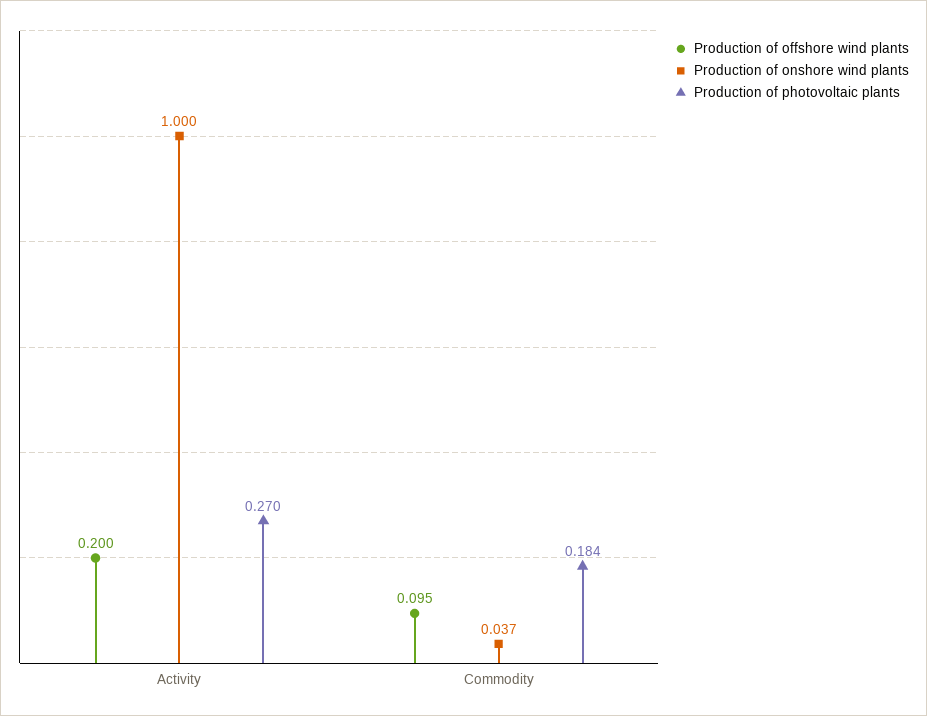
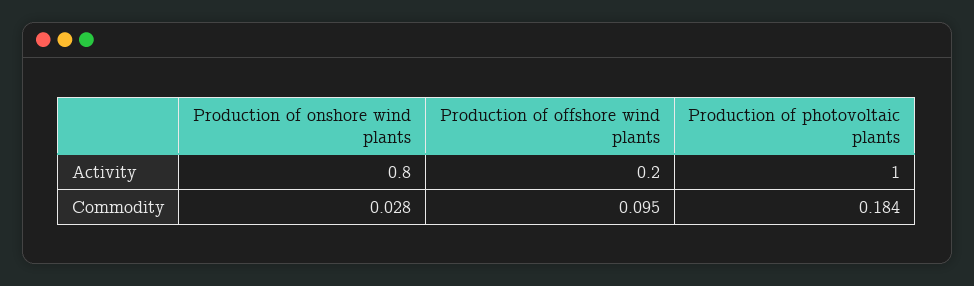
Production of onshore wind plants, Activity: 1 -> 0.8
Production of photovoltaic plants, Activity: 0.27 -> 1
Production of onshore wind plants, Commodity: 0.037 -> 0.028

